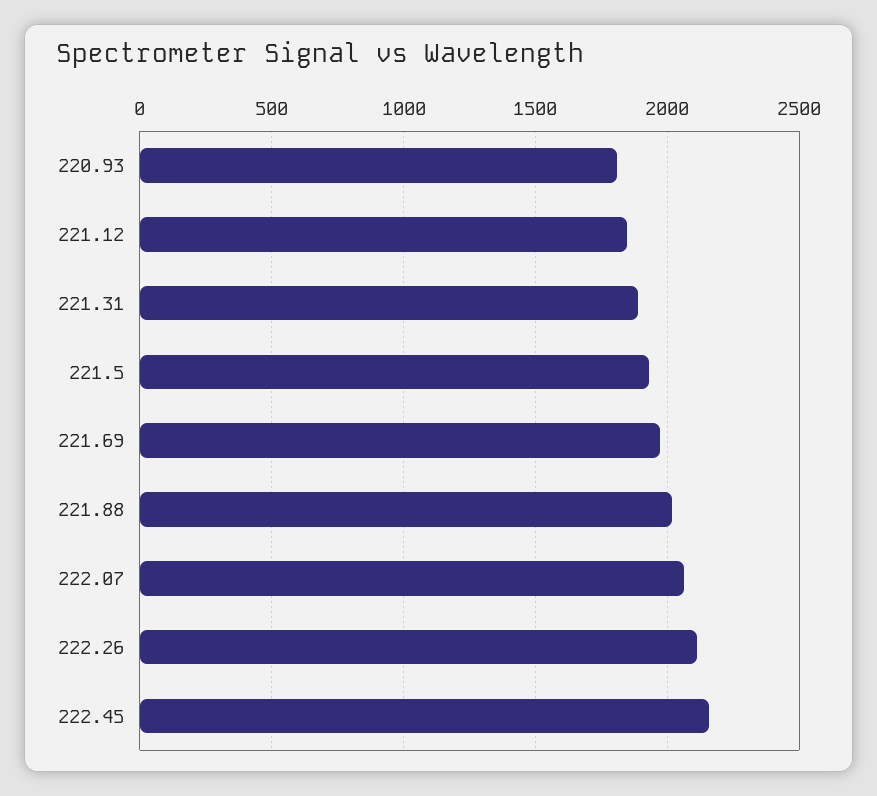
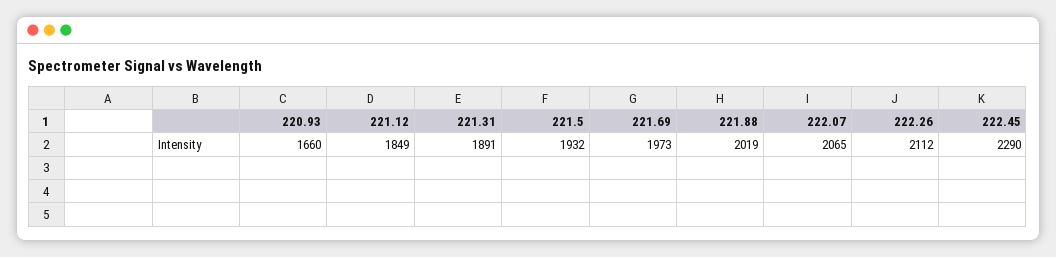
220.93: 1800 -> 1660
222.45: 2150 -> 2290

